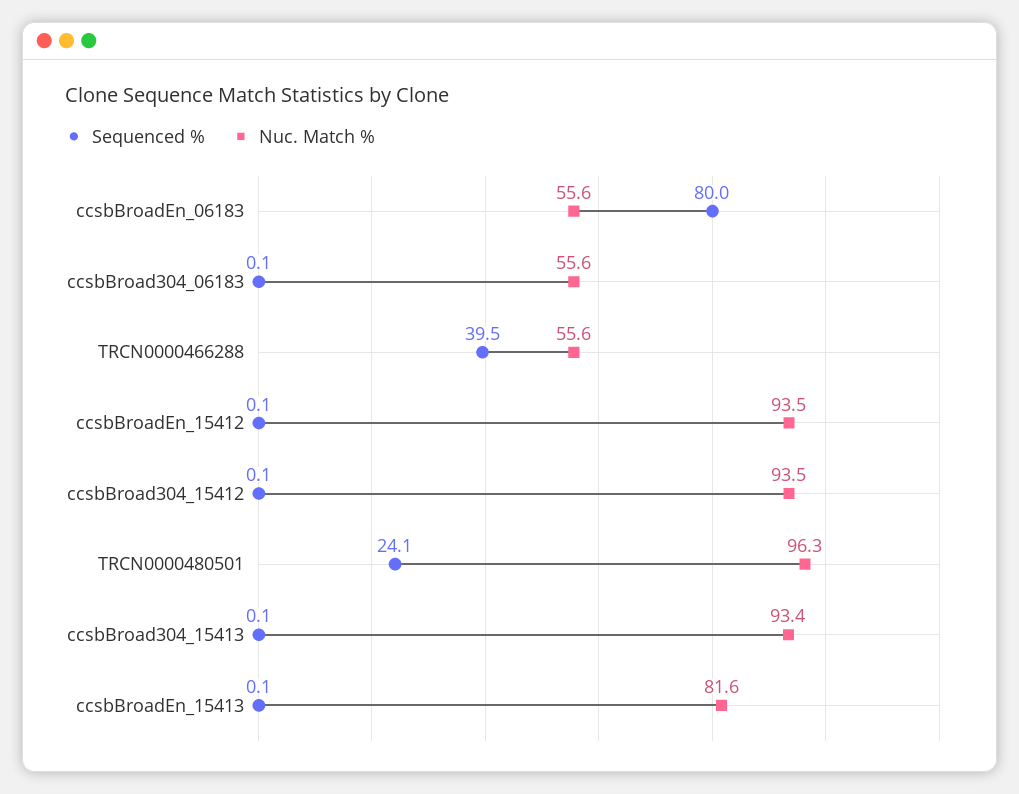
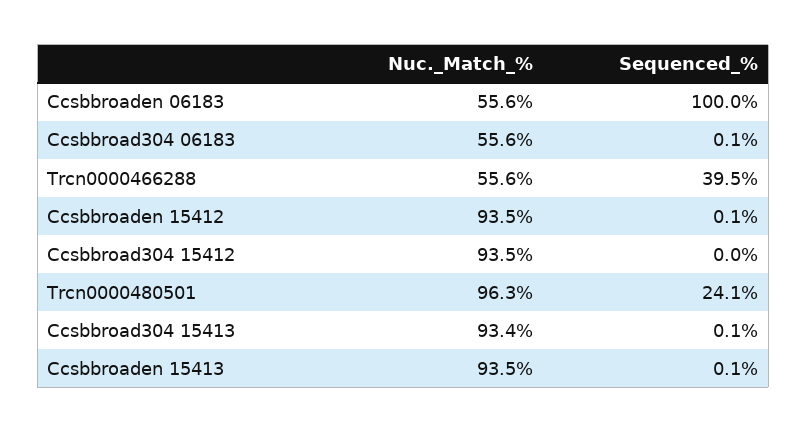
Sequenced %, ccsbBroadEn_06183: 80 -> 100
Sequenced %, ccsbBroad304_15412: 0.1 -> 0
Nuc. Match %, ccsbBroadEn_15413: 81.6 -> 93.5

